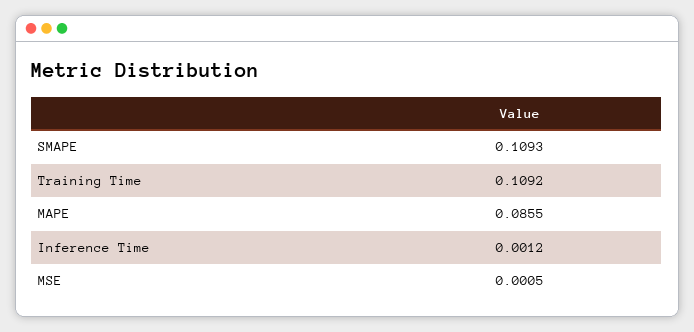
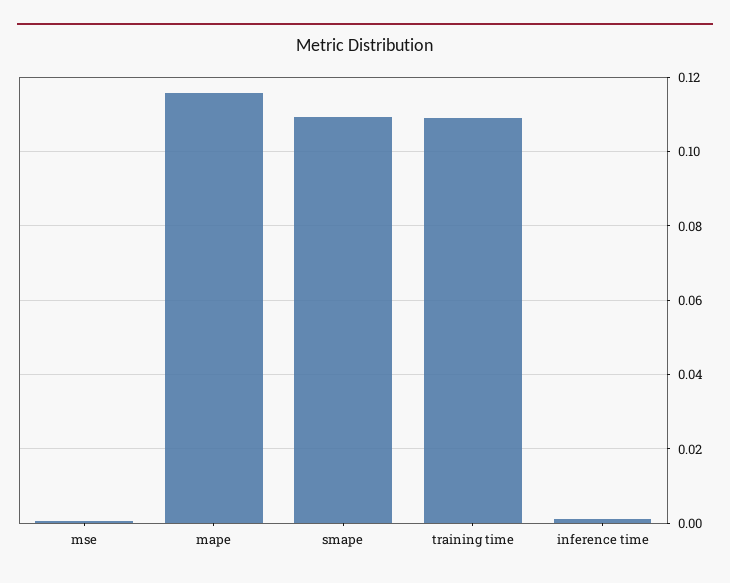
MAPE: 0.0855 -> 0.116

